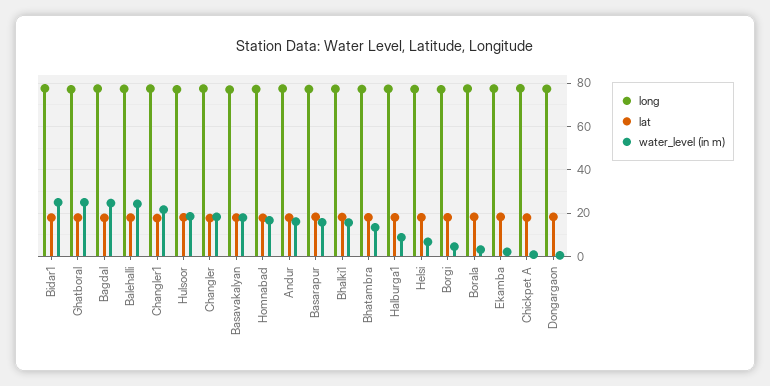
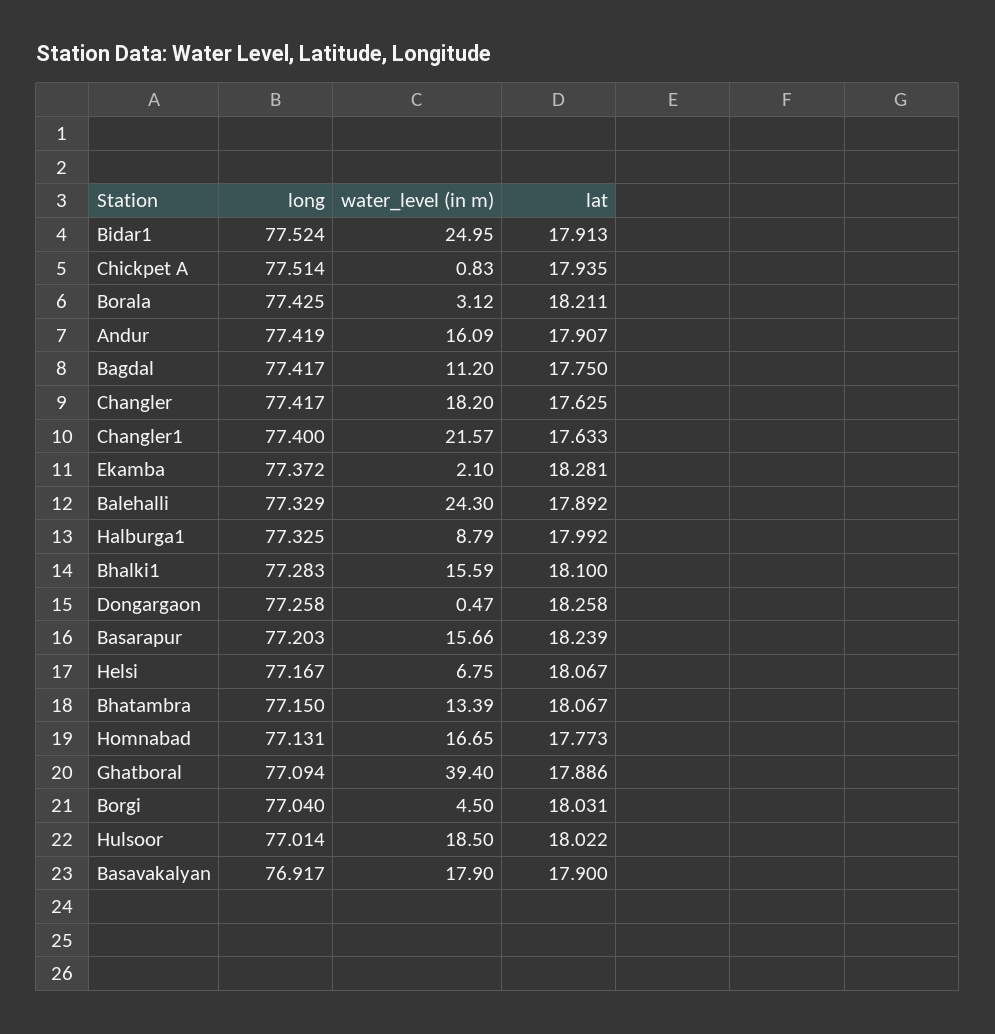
water_level (in m), Ghatboral: 25 -> 39.4
water_level (in m), Bagdal: 25 -> 11.2

